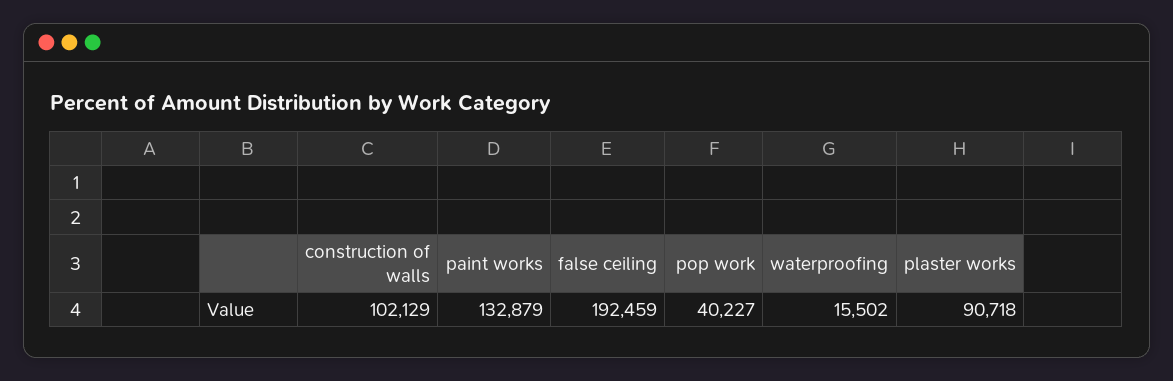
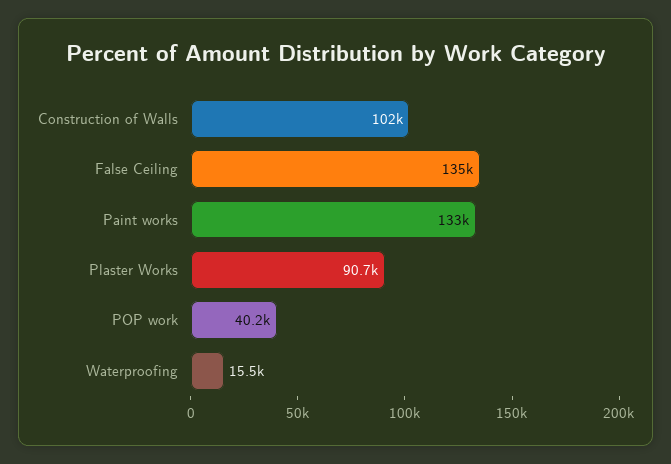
false ceiling: 192459 -> 135000

